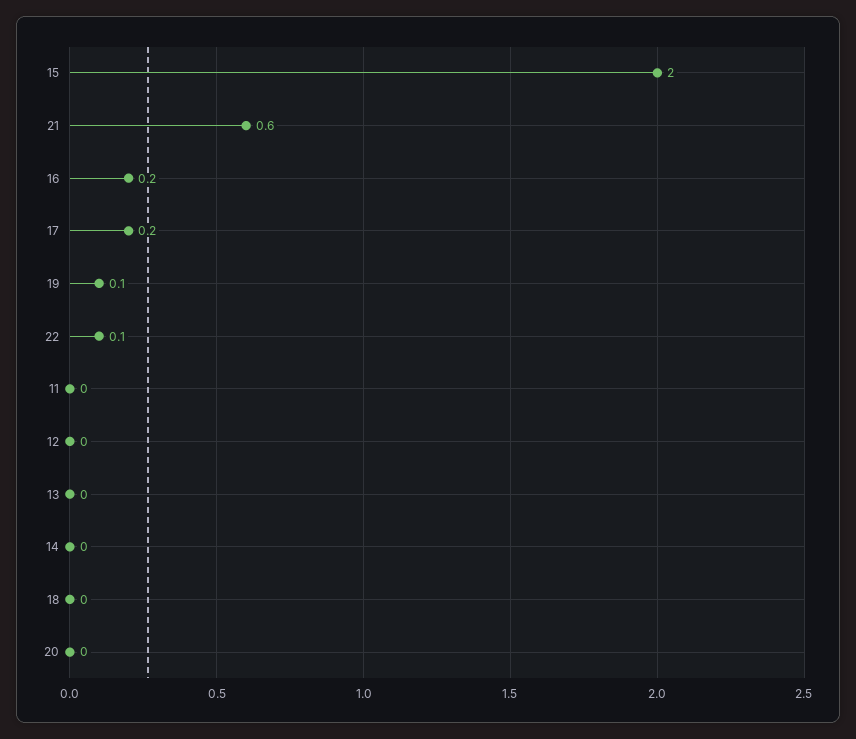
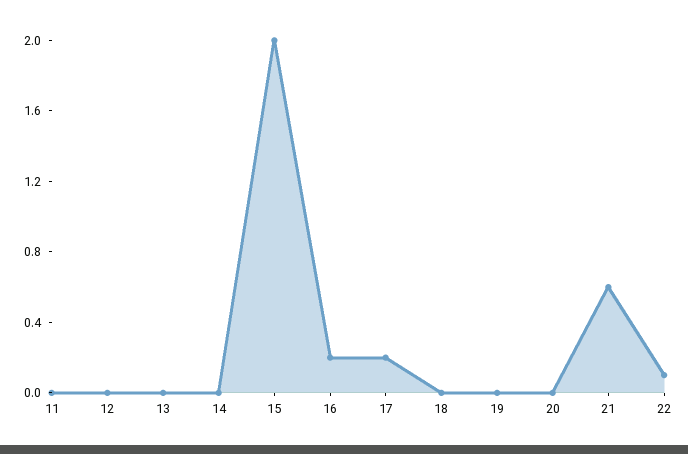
19: 0.1 -> 0

